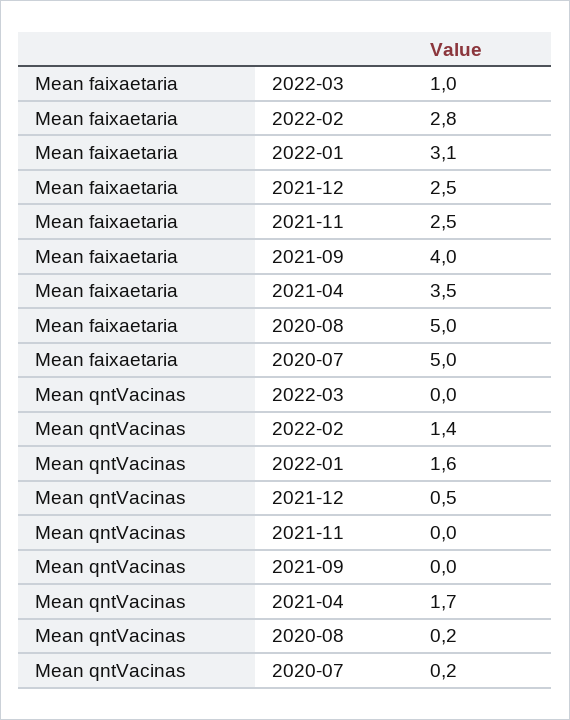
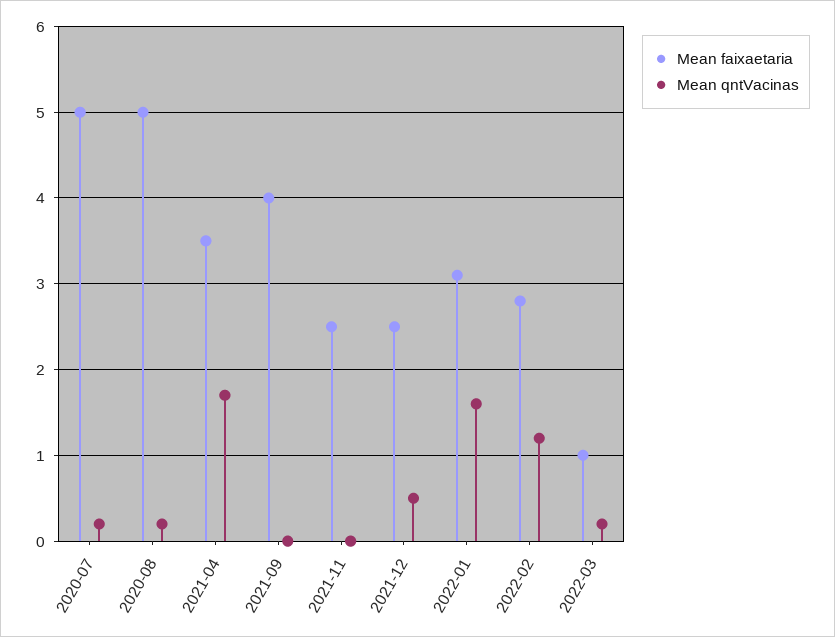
Mean qntVacinas, 2022-03: 0 -> 0.2
Mean qntVacinas, 2022-02: 1.4 -> 1.2

